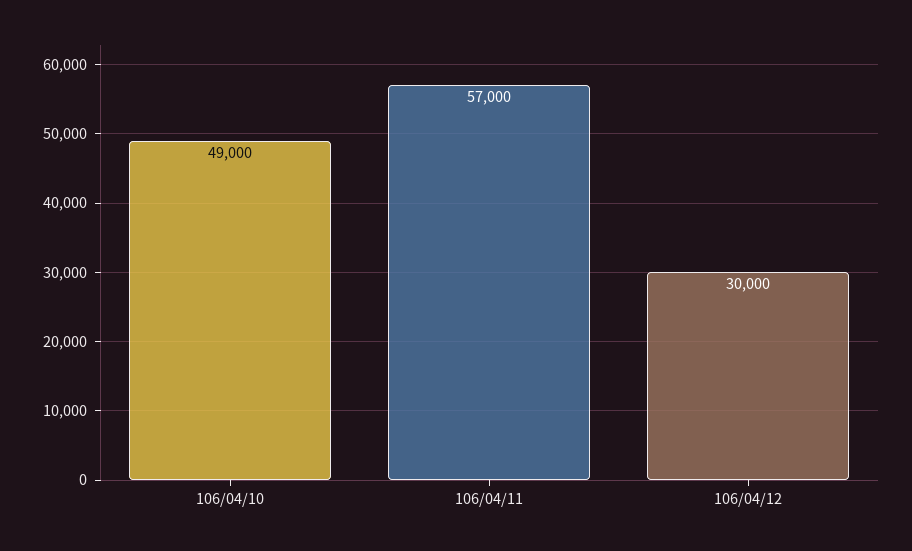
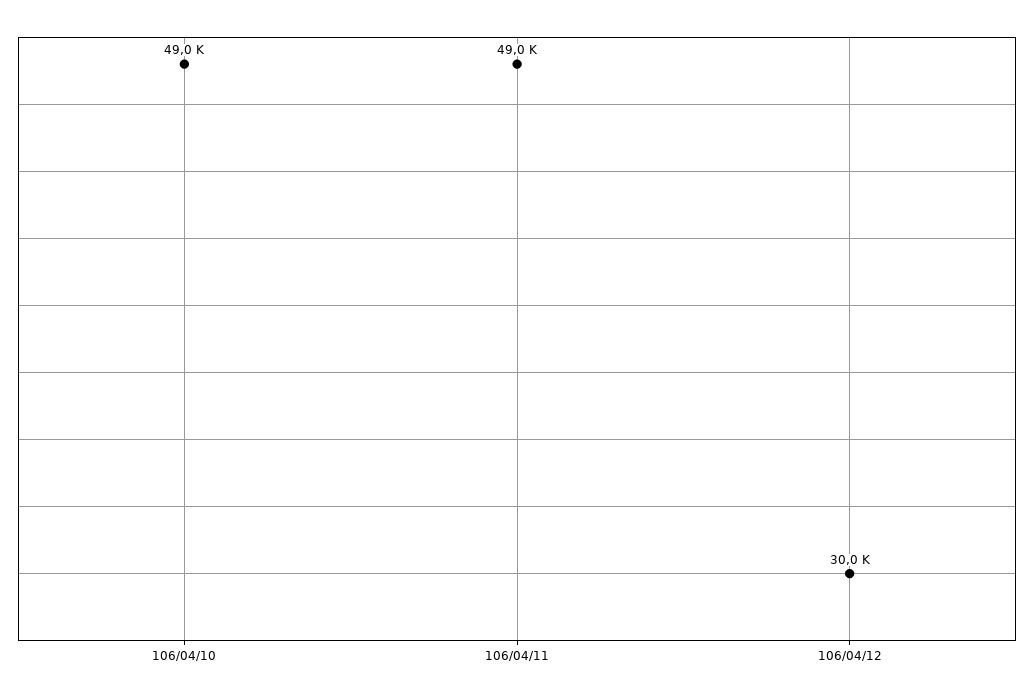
106/04/11: 57000 -> 49000

